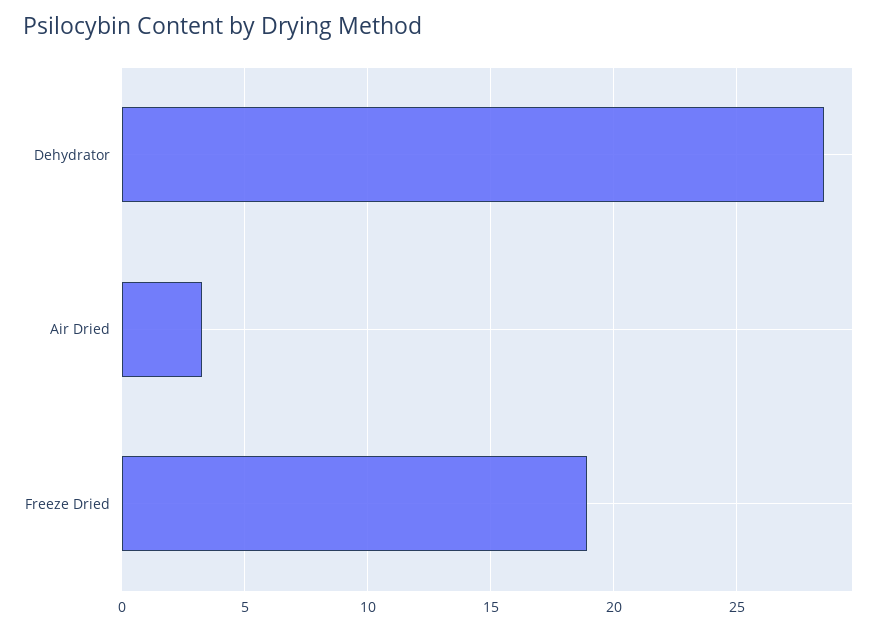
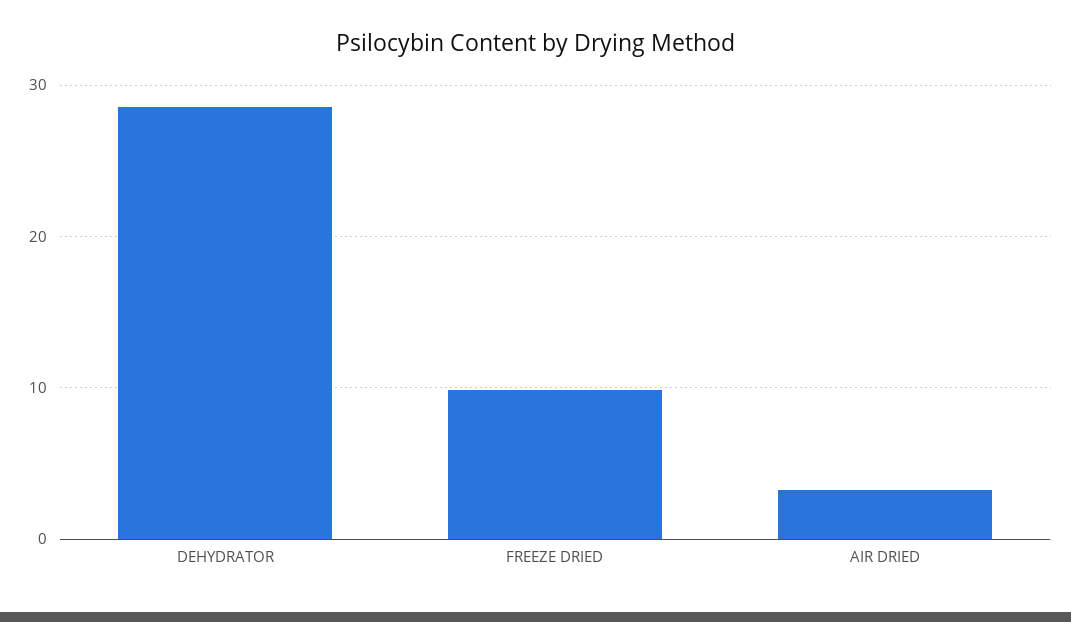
Freeze Dried: 19 -> 10

